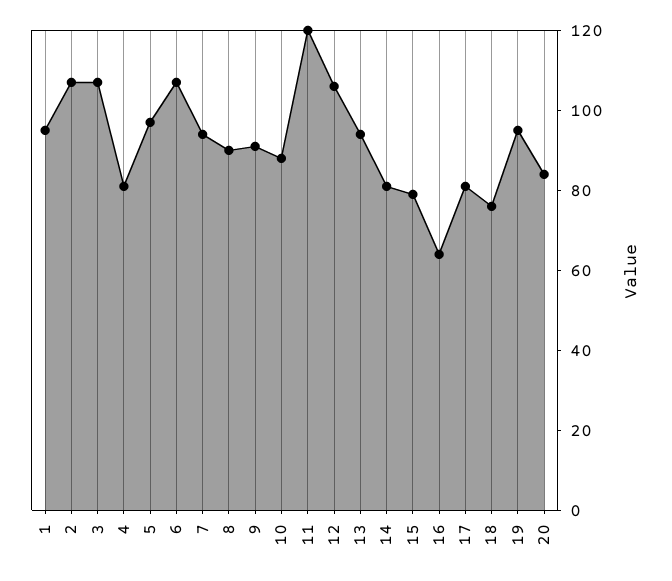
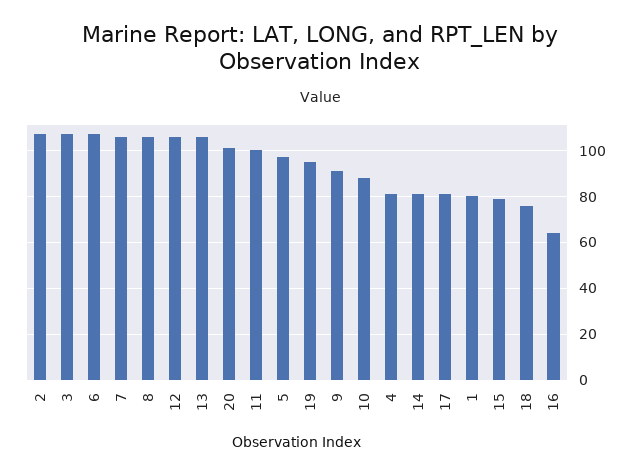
1: 95 -> 80
7: 95 -> 105
8: 90 -> 105
11: 120 -> 100
13: 95 -> 105
20: 85 -> 100

